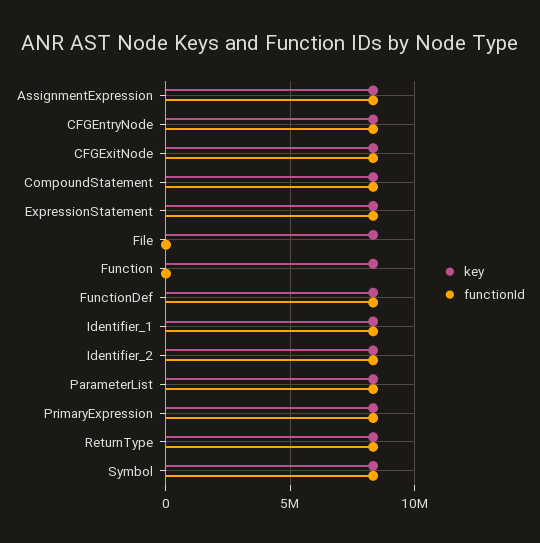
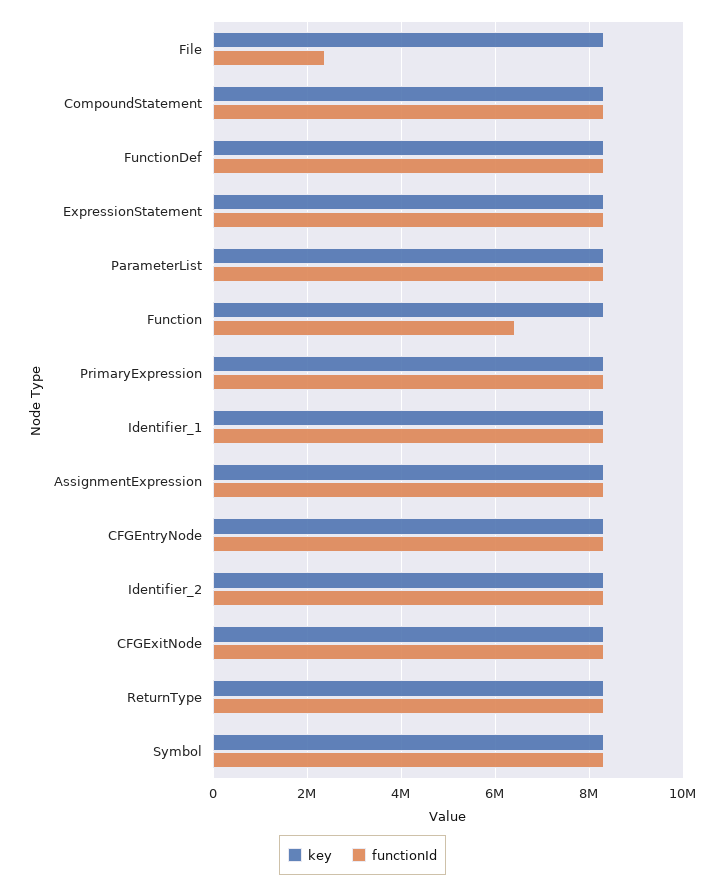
functionId, File: 0 -> 2400000
functionId, Function: 0 -> 6400000

